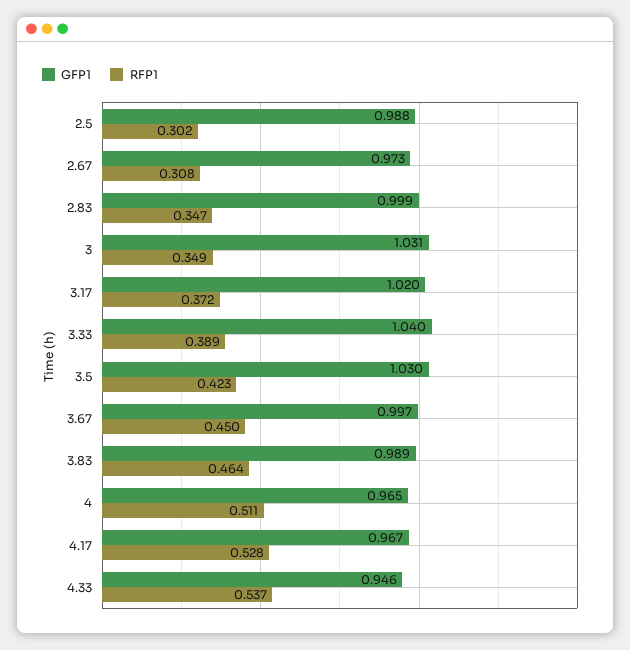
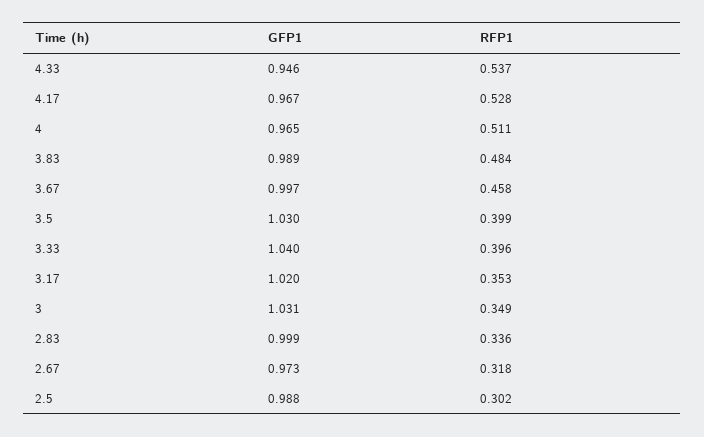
RFP1, 2.67: 0.308 -> 0.318
RFP1, 2.83: 0.347 -> 0.336
RFP1, 3.17: 0.372 -> 0.353
RFP1, 3.33: 0.389 -> 0.396
RFP1, 3.5: 0.423 -> 0.399
RFP1, 3.67: 0.45 -> 0.458
RFP1, 3.83: 0.464 -> 0.484

